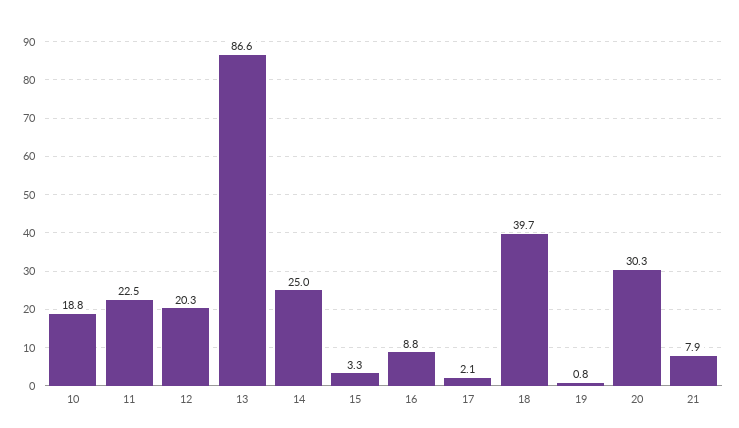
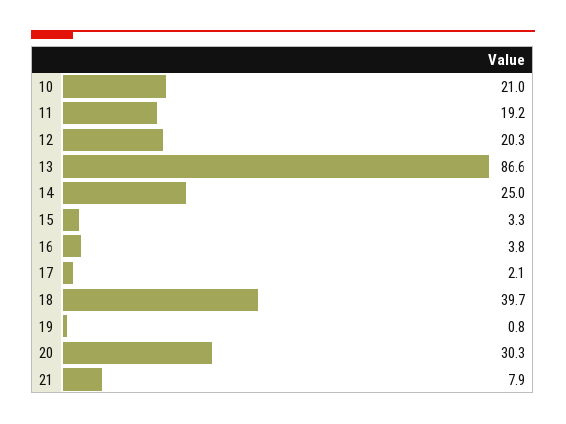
10: 18.8 -> 21
11: 22.5 -> 19.2
16: 8.8 -> 3.8

